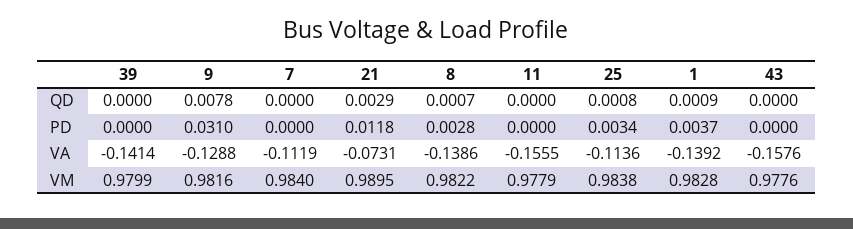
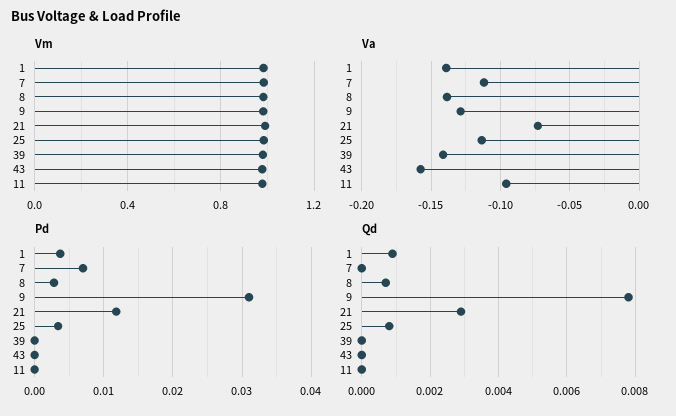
PD, 7: 0 -> 0.007
VA, 11: -0.1555 -> -0.095

